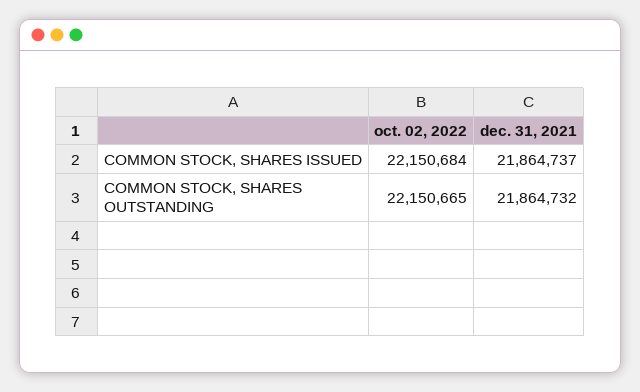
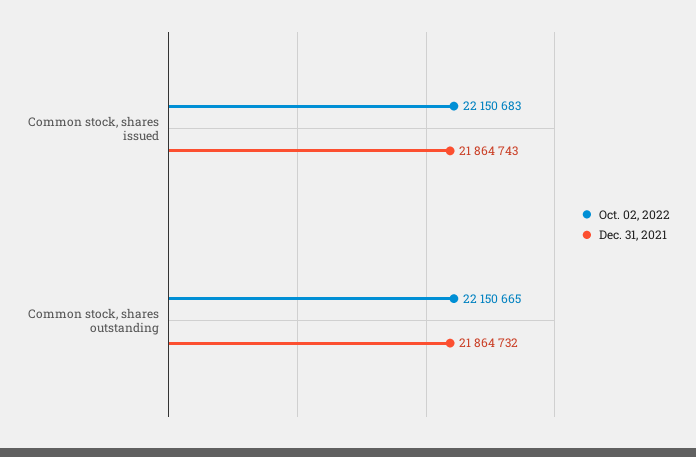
oct. 02, 2022, COMMON STOCK, SHARES ISSUED: 22150684 -> 22150683
dec. 31, 2021, COMMON STOCK, SHARES ISSUED: 21864737 -> 21864743

